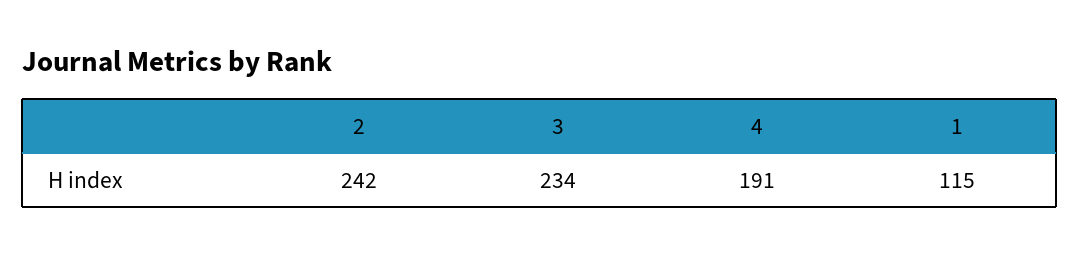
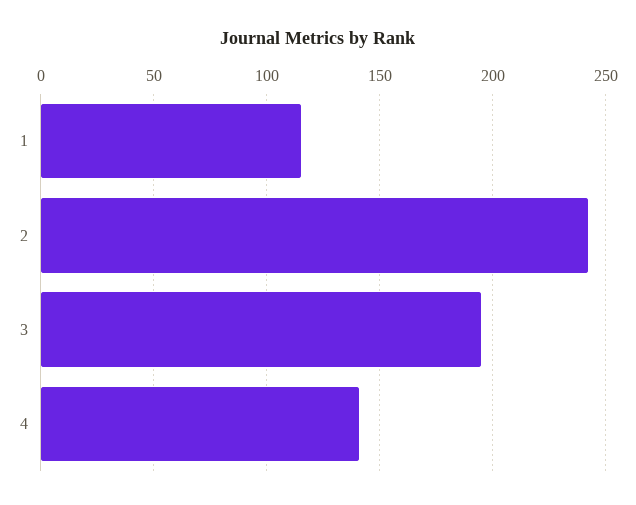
3: 234 -> 195
4: 191 -> 140

